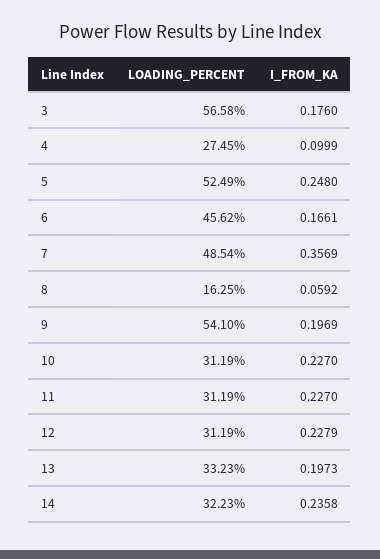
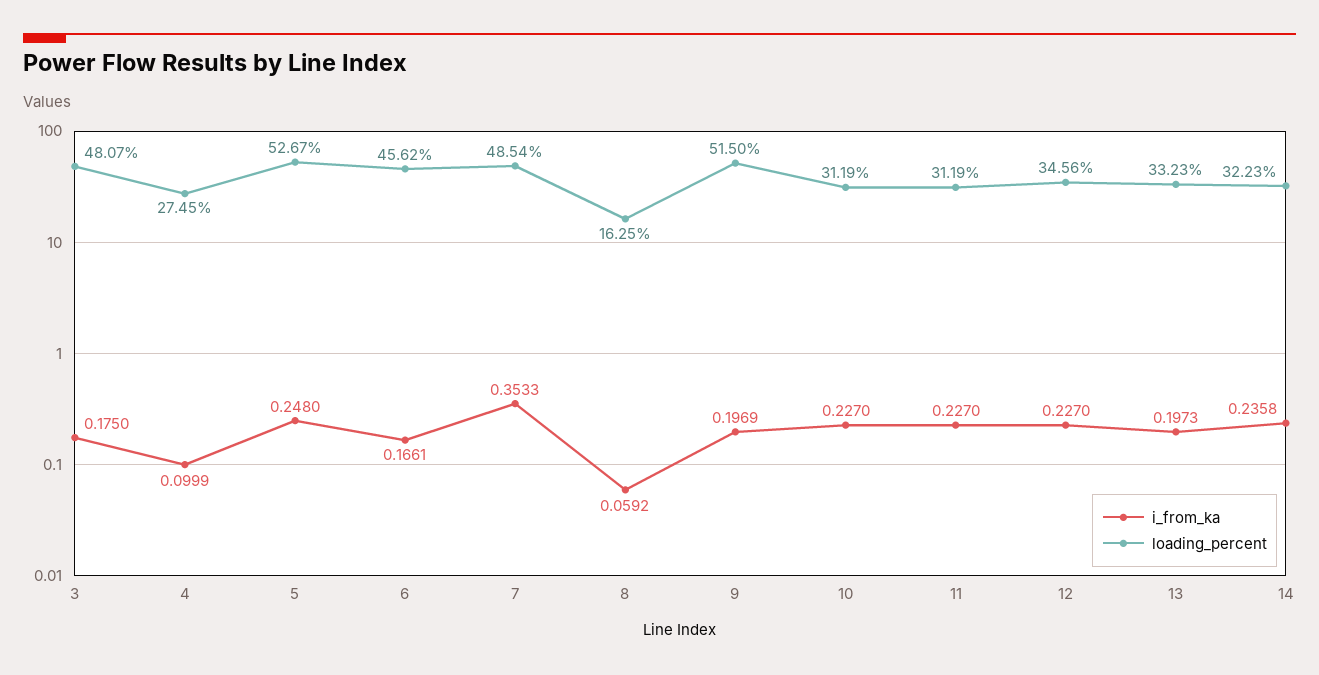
LOADING_PERCENT, 3: 56.58 -> 48.07
I_FROM_KA, 3: 0.176 -> 0.175
LOADING_PERCENT, 5: 52.49 -> 52.67
I_FROM_KA, 7: 0.3569 -> 0.3533
LOADING_PERCENT, 9: 54.1 -> 51.5
LOADING_PERCENT, 12: 31.19 -> 34.56
I_FROM_KA, 12: 0.2279 -> 0.227

